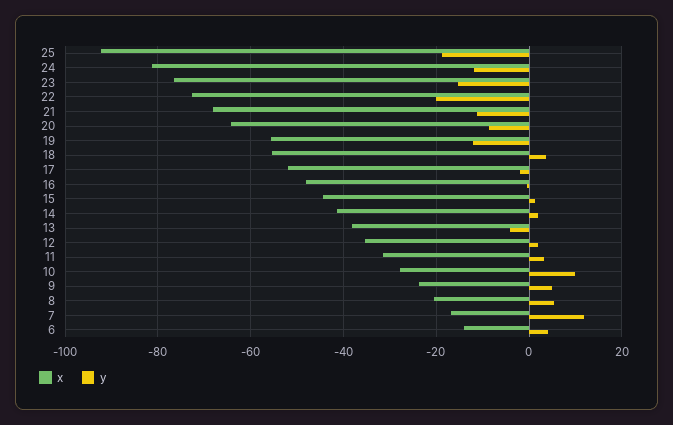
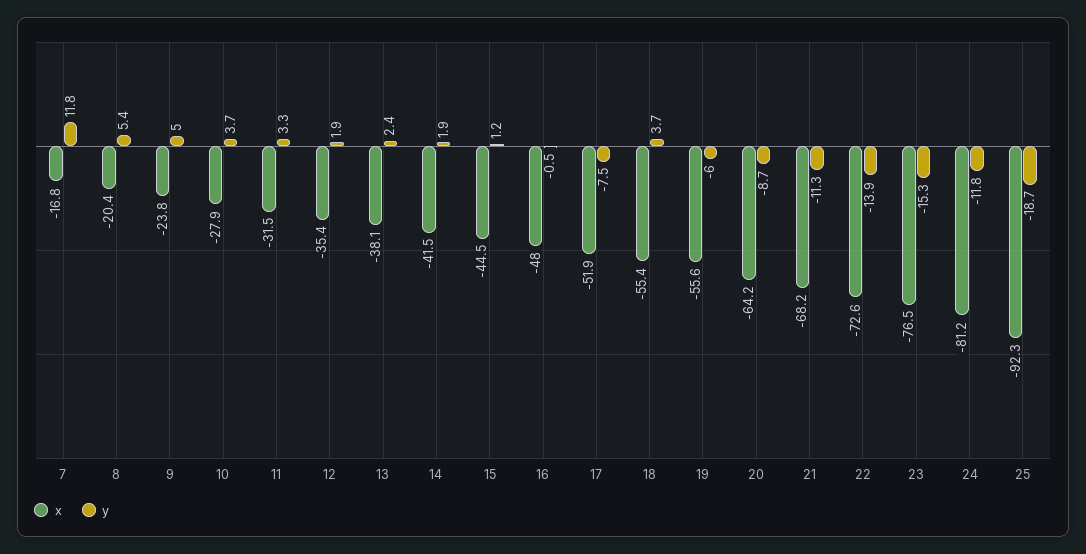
y, 22: -20 -> -13.9
y, 19: -12 -> -6
y, 17: -2 -> -7.5
y, 13: -4 -> 2.4
y, 10: 10 -> 3.7
x, 6: -14 -> none
y, 6: 4 -> none

